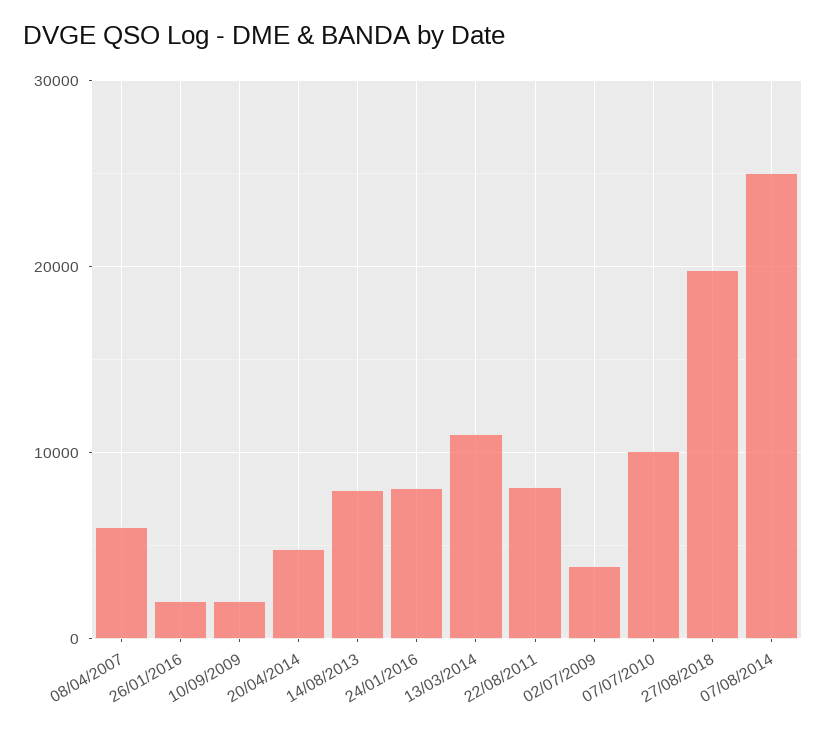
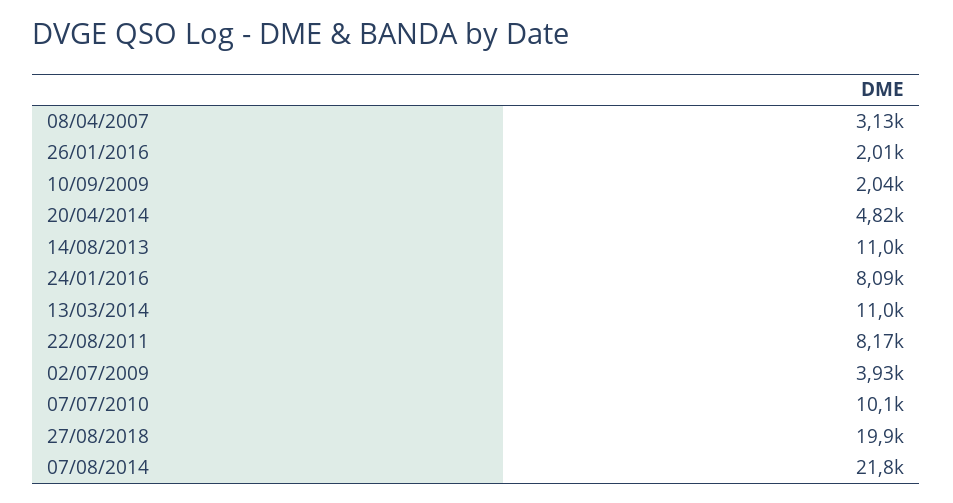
08/04/2007: 6000 -> 3130
14/08/2013: 8000 -> 11000
07/08/2014: 25000 -> 21800

